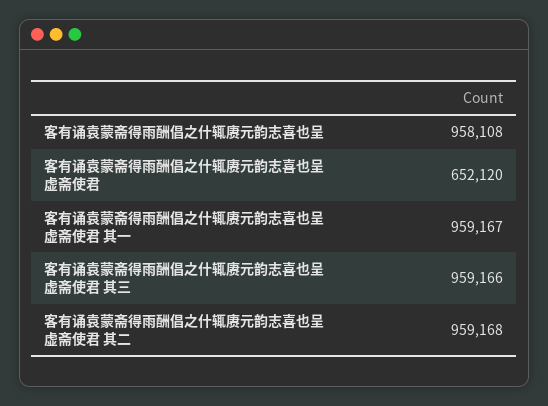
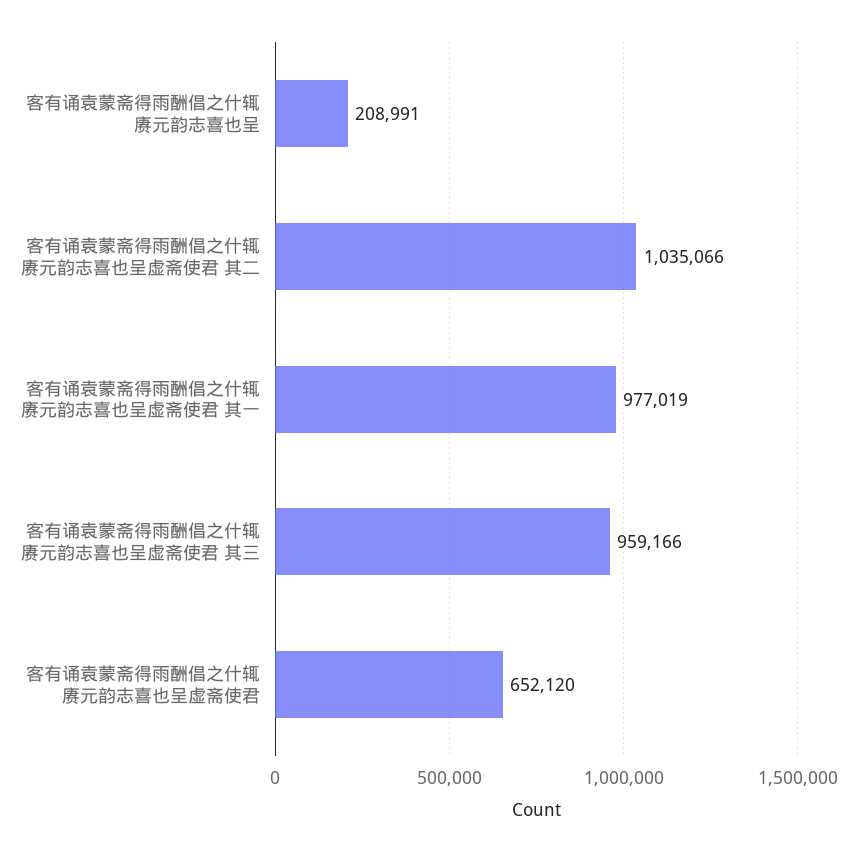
客有诵袁蒙斋得雨酬倡之什辄赓元韵志喜也呈: 958108 -> 208991
客有诵袁蒙斋得雨酬倡之什辄赓元韵志喜也呈虚斋使君 其一: 959167 -> 977019
客有诵袁蒙斋得雨酬倡之什辄赓元韵志喜也呈虚斋使君 其二: 959168 -> 1035066

